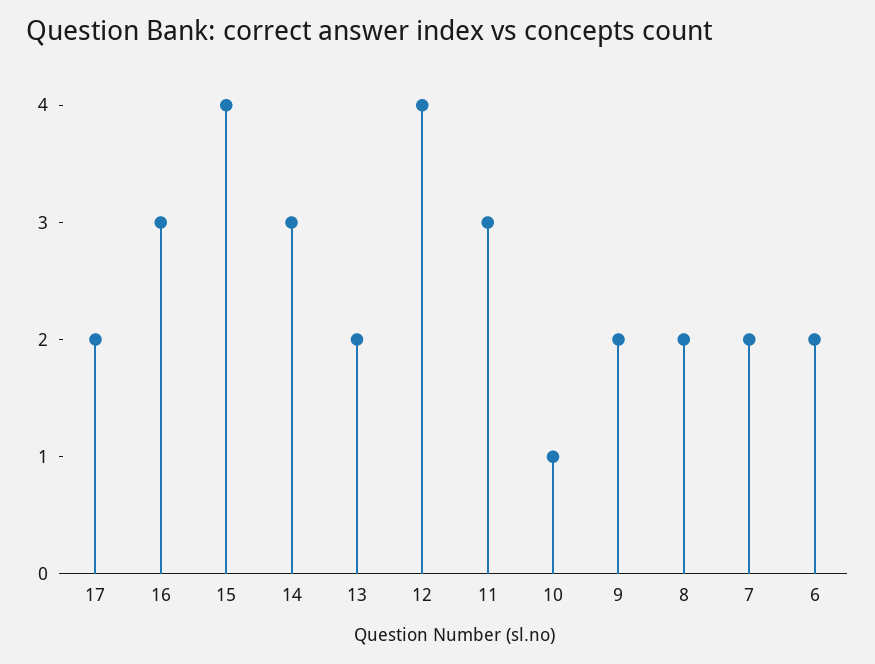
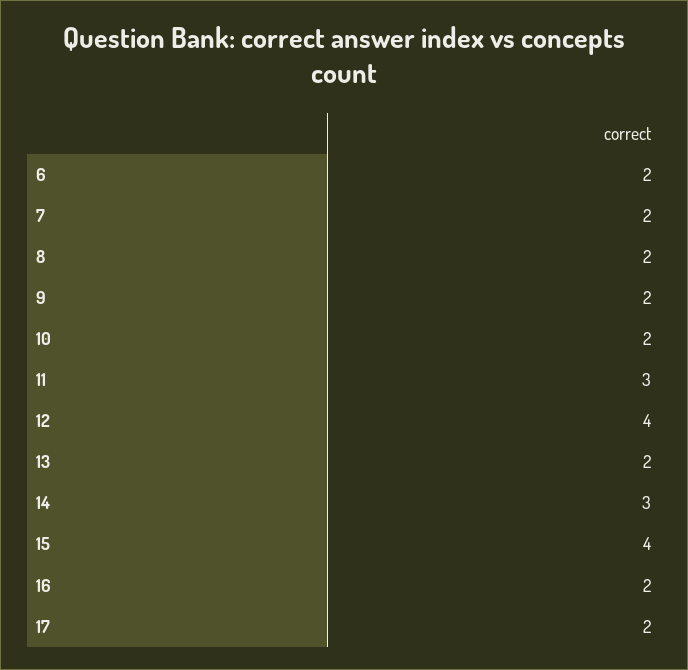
16: 3 -> 2
10: 1 -> 2

